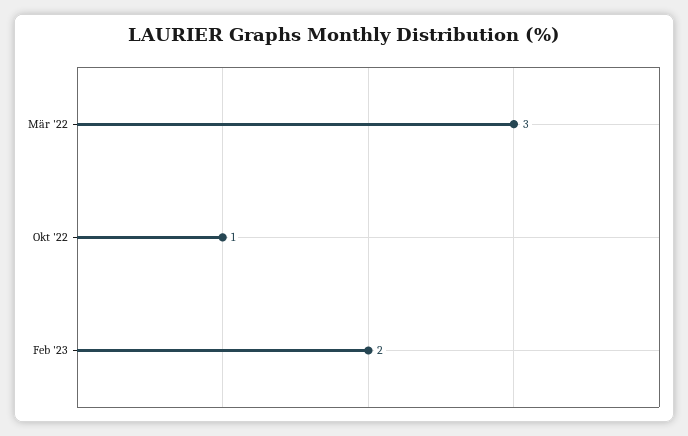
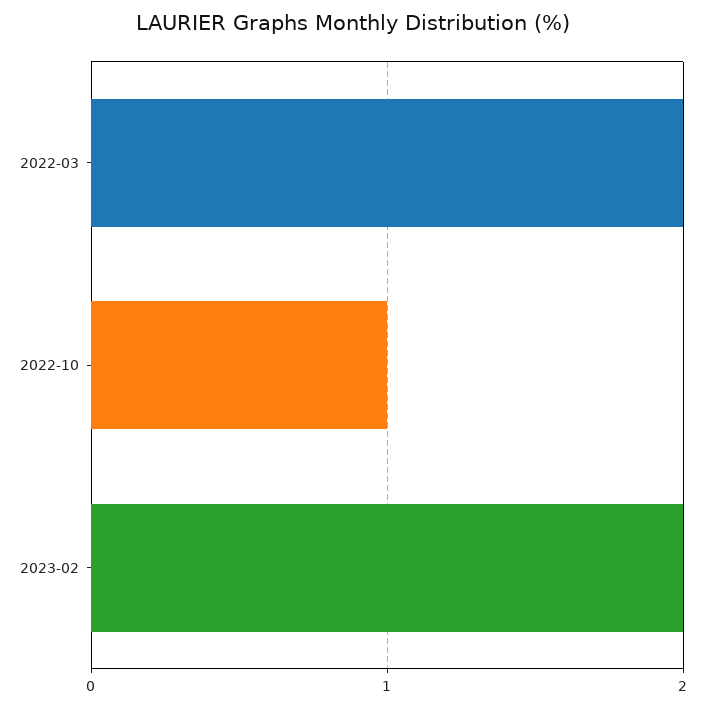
Mär '22: 3 -> 2

